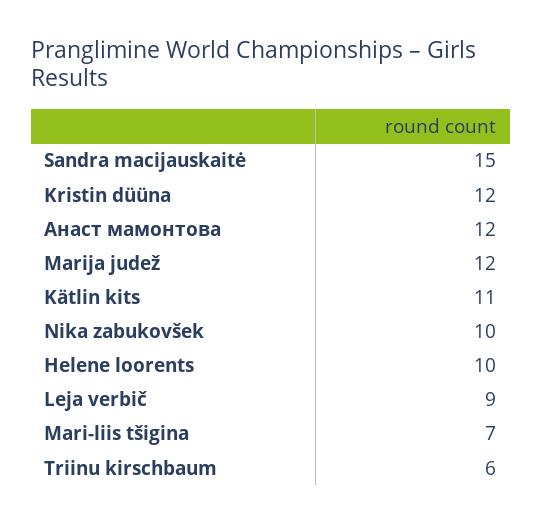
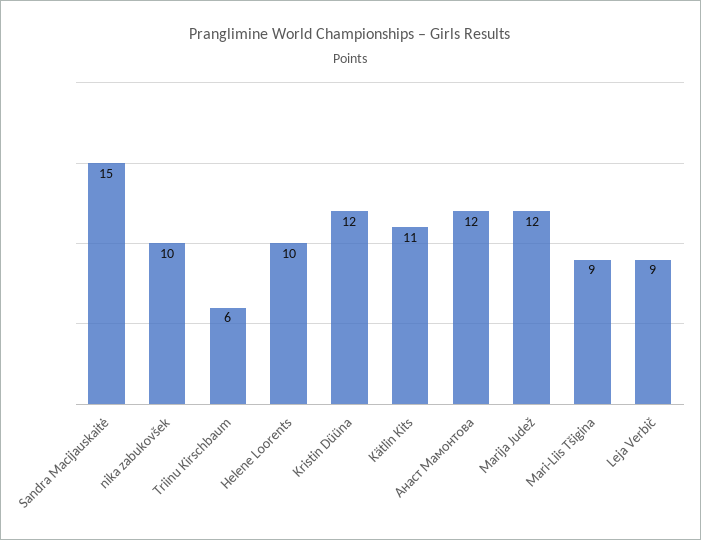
Mari-liis tšigina: 7 -> 9

